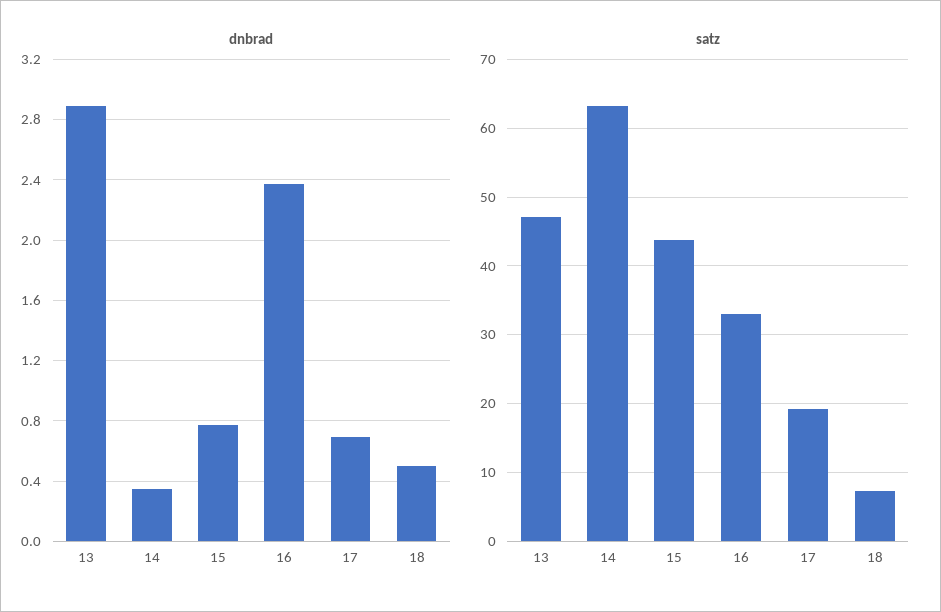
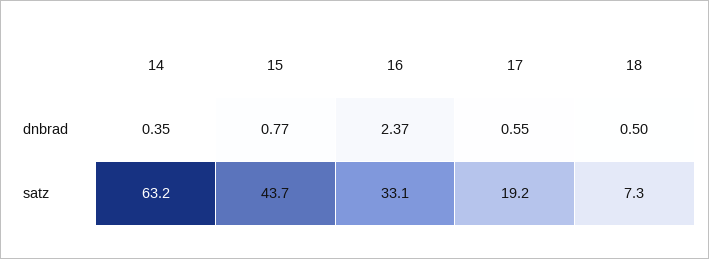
dnbrad, 13: 2.9 -> none
dnbrad, 17: 0.7 -> 0.55
satz, 13: 47 -> none

